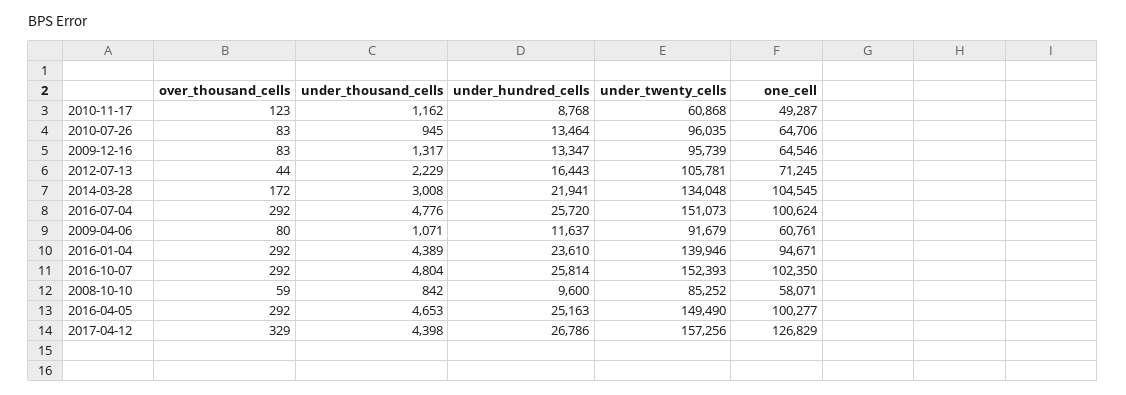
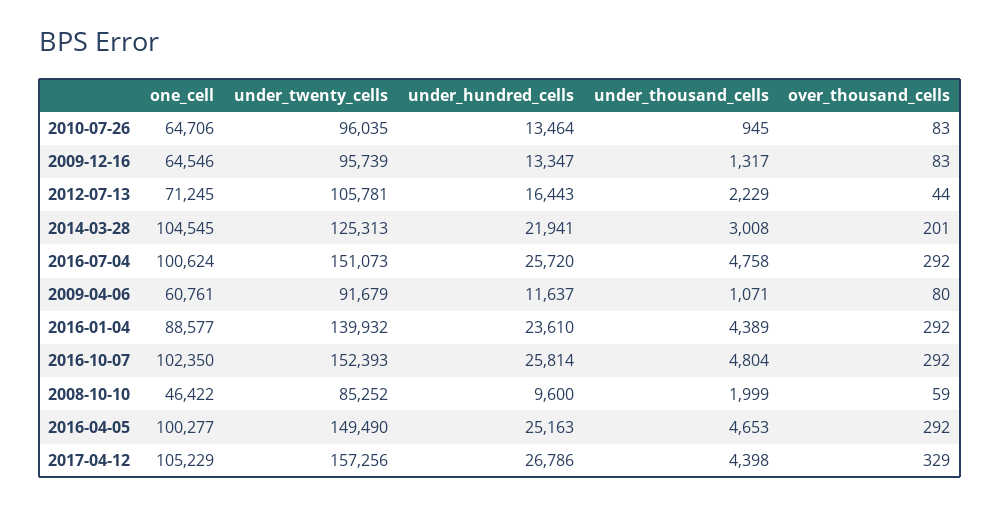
over_thousand_cells, 2010-11-17: 123 -> none
under_thousand_cells, 2010-11-17: 1162 -> none
under_hundred_cells, 2010-11-17: 8768 -> none
under_twenty_cells, 2010-11-17: 60868 -> none
one_cell, 2010-11-17: 49287 -> none
over_thousand_cells, 2014-03-28: 172 -> 201
under_twenty_cells, 2014-03-28: 134048 -> 125313
under_thousand_cells, 2016-07-04: 4776 -> 4758
under_twenty_cells, 2016-01-04: 139946 -> 139932
one_cell, 2016-01-04: 94671 -> 88577
under_thousand_cells, 2008-10-10: 842 -> 1999
one_cell, 2008-10-10: 58071 -> 46422
one_cell, 2017-04-12: 126829 -> 105229

